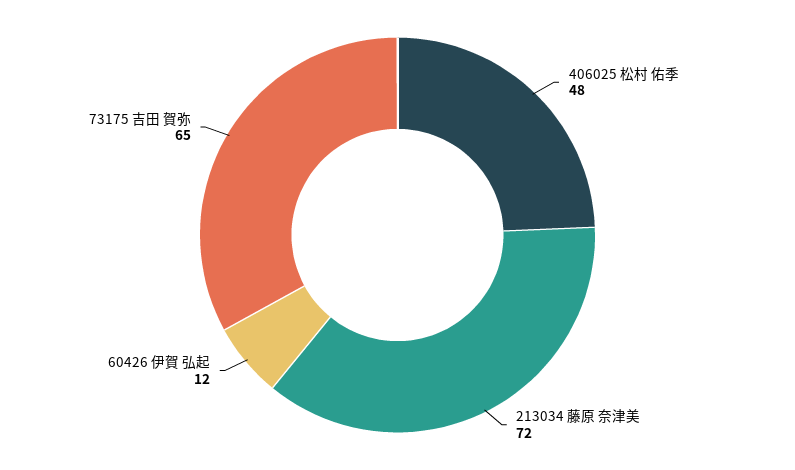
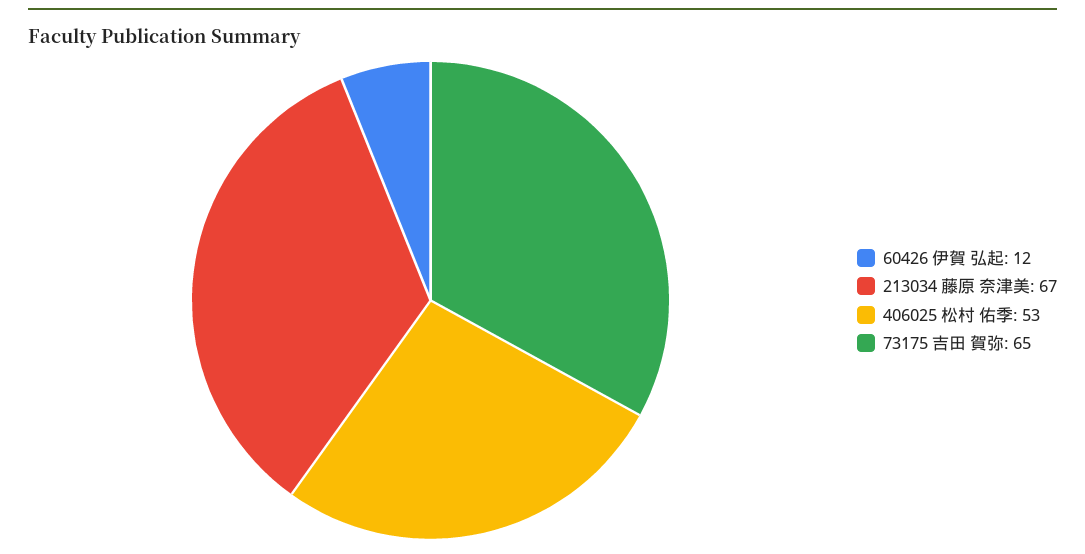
406025 松村 佑季: 48 -> 53
213034 藤原 奈津美: 72 -> 67

